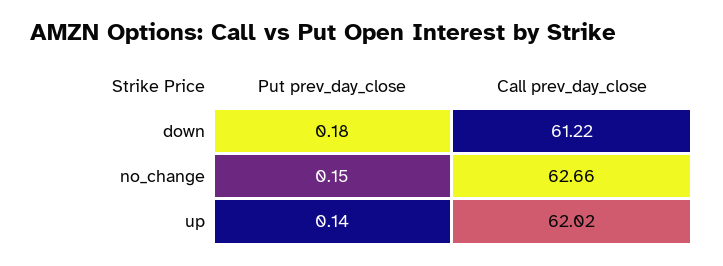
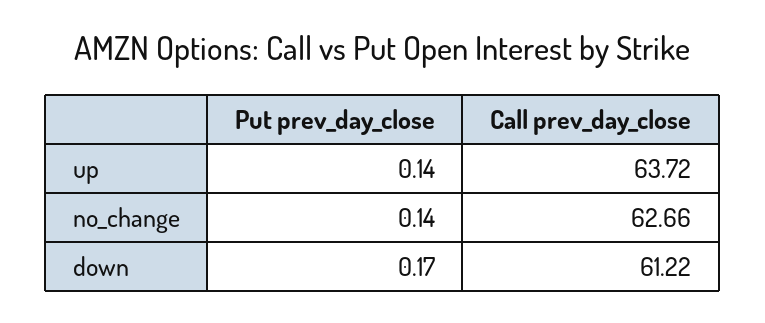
Put prev_day_close, down: 0.18 -> 0.17
Put prev_day_close, no_change: 0.15 -> 0.14
Call prev_day_close, up: 62.02 -> 63.72

